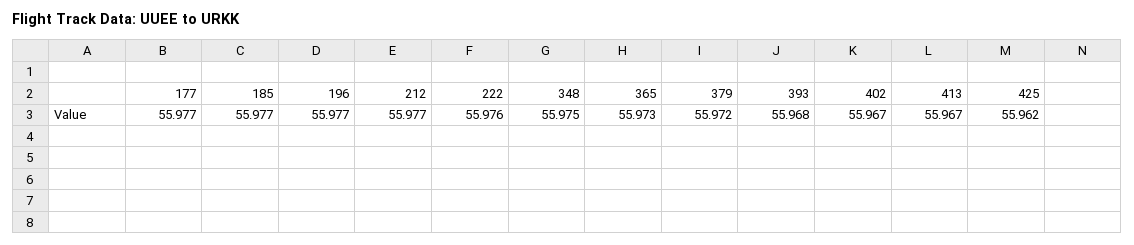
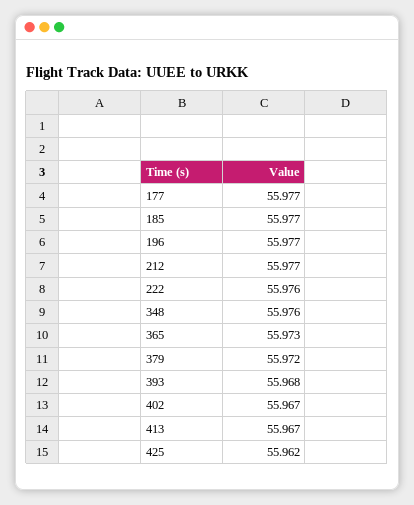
348: 55.975 -> 55.976

